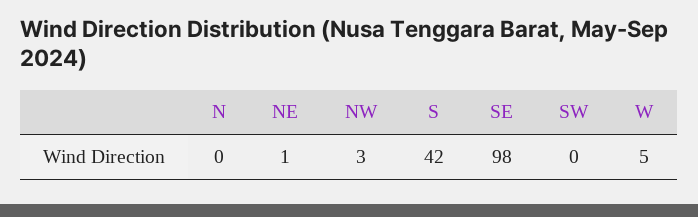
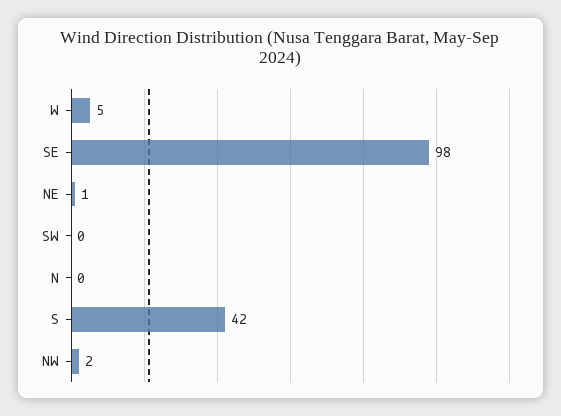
NW: 3 -> 2

